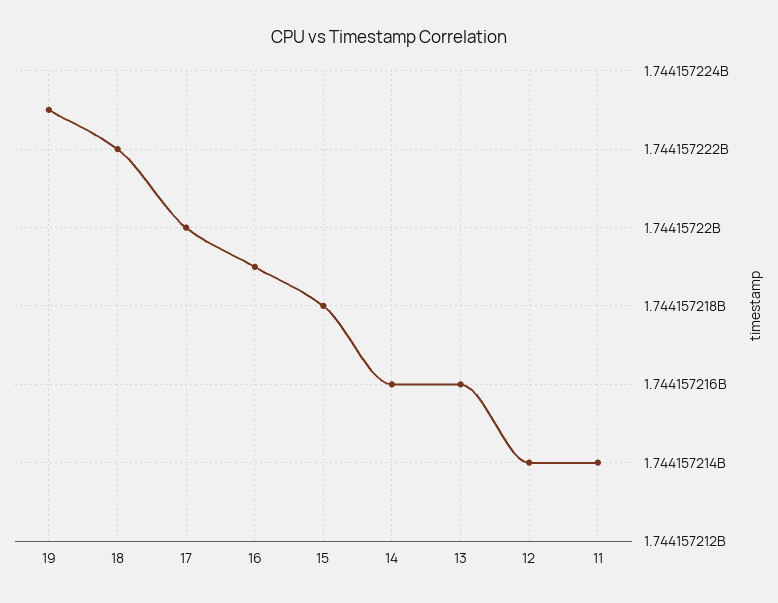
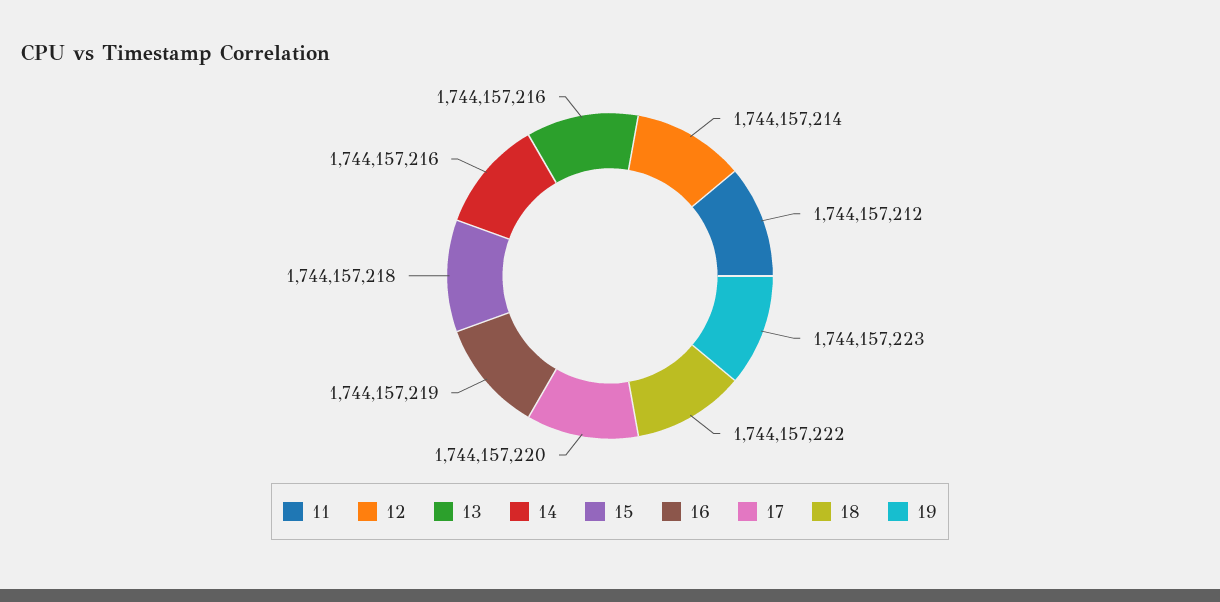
11: 1744157214 -> 1744157212

